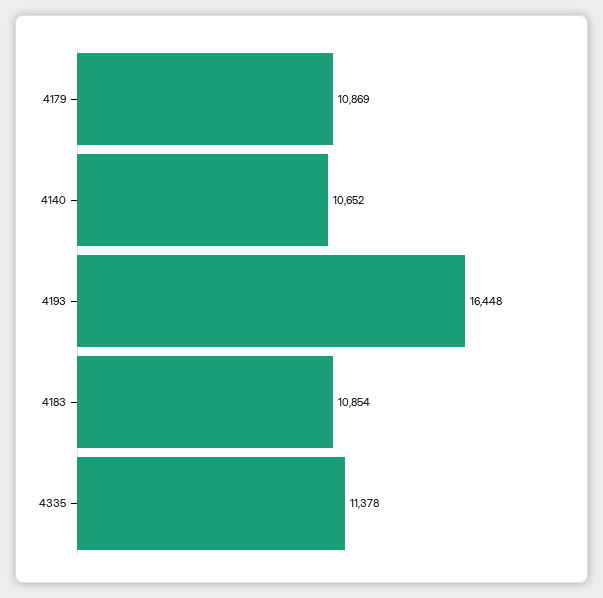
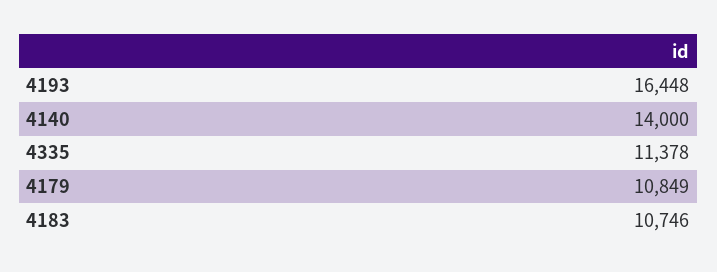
4179: 10869 -> 10849
4140: 10652 -> 14000
4183: 10854 -> 10746

